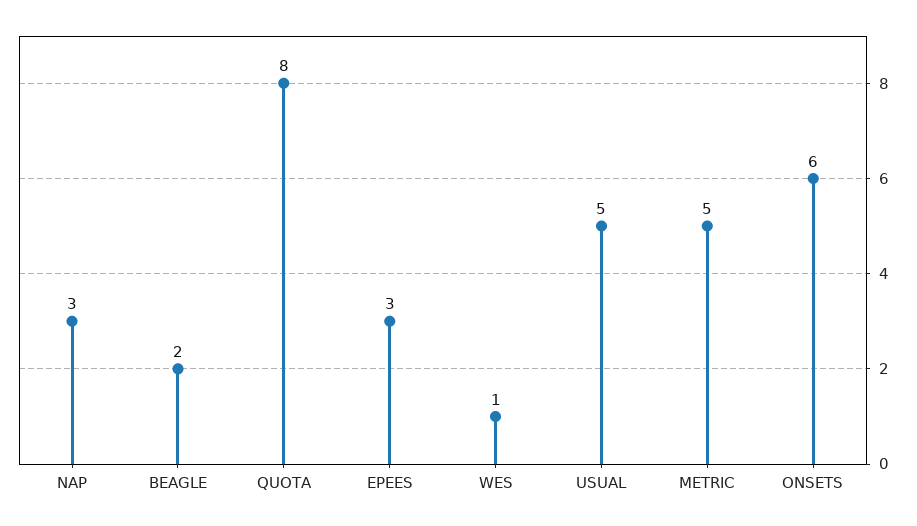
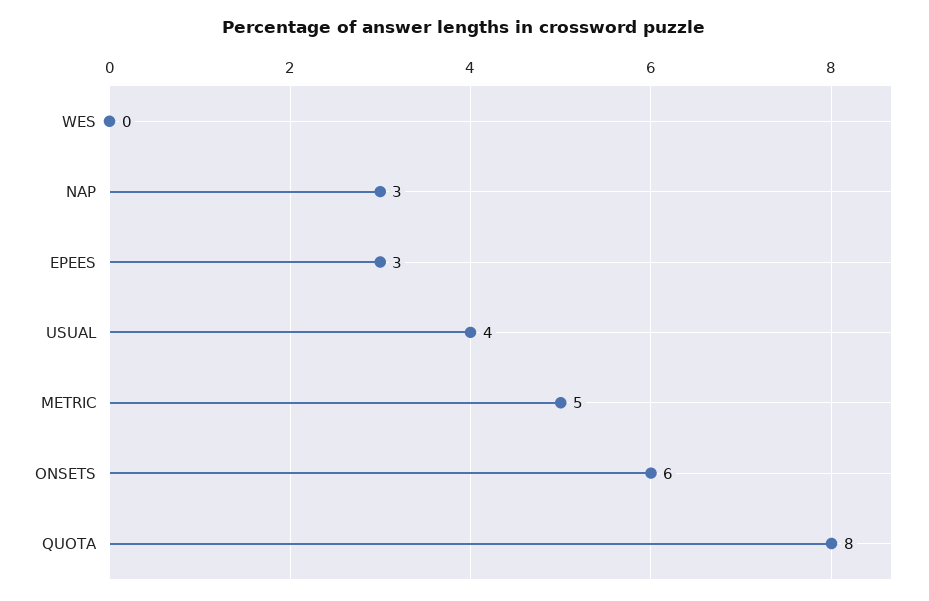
BEAGLE: 2 -> none
WES: 1 -> 0
USUAL: 5 -> 4

